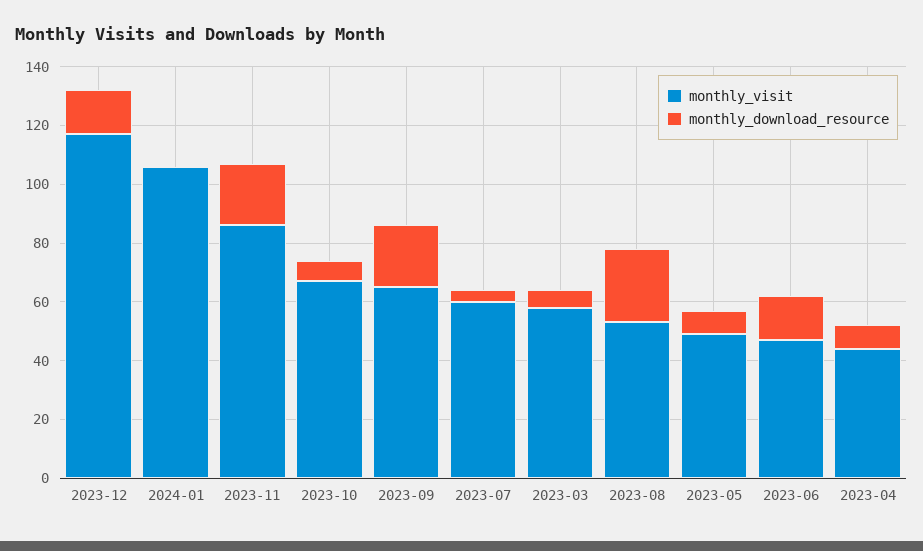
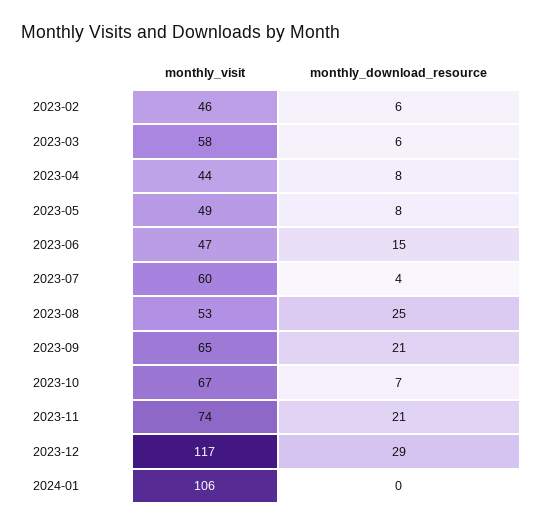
monthly_download_resource, 2023-12: 15 -> 29
monthly_visit, 2023-11: 85 -> 74
monthly_visit, 2023-02: none -> 46
monthly_download_resource, 2023-02: none -> 6

